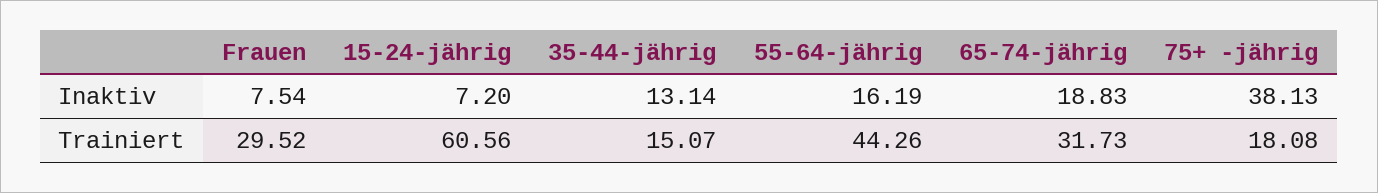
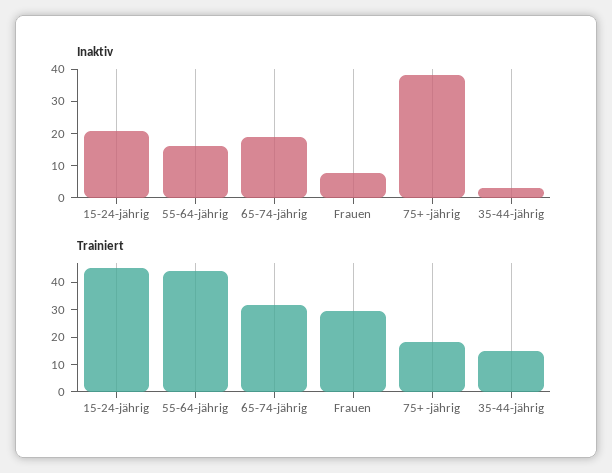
Inaktiv, 15-24-jährig: 7.2 -> 20
Inaktiv, 35-44-jährig: 13.14 -> 2.5
Trainiert, 15-24-jährig: 60.56 -> 45

